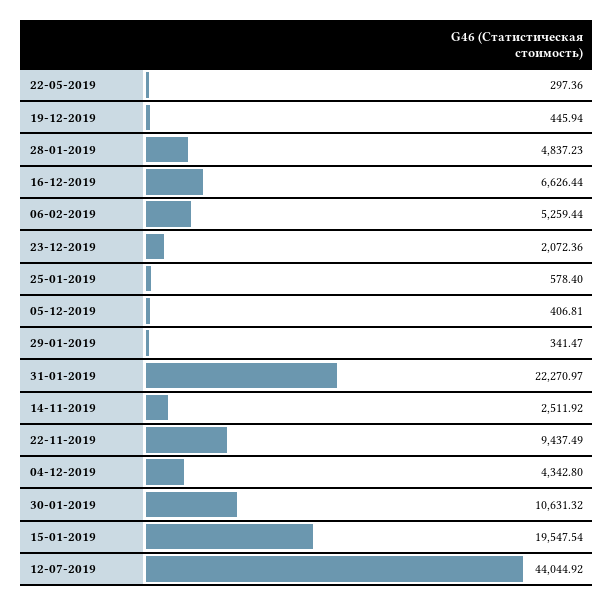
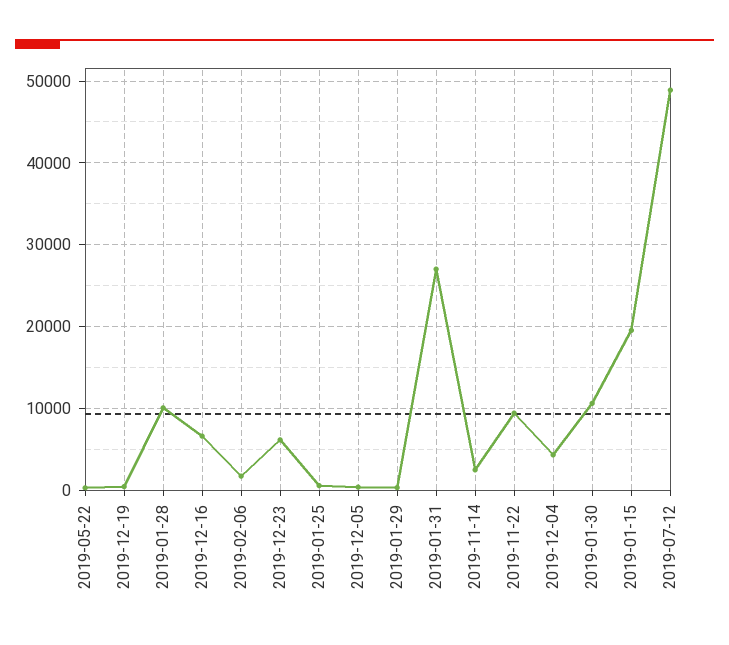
28-01-2019: 4837.23 -> 10000
06-02-2019: 5259.44 -> 2000
23-12-2019: 2072.36 -> 6000
31-01-2019: 22270.97 -> 27000
12-07-2019: 44044.92 -> 49000

